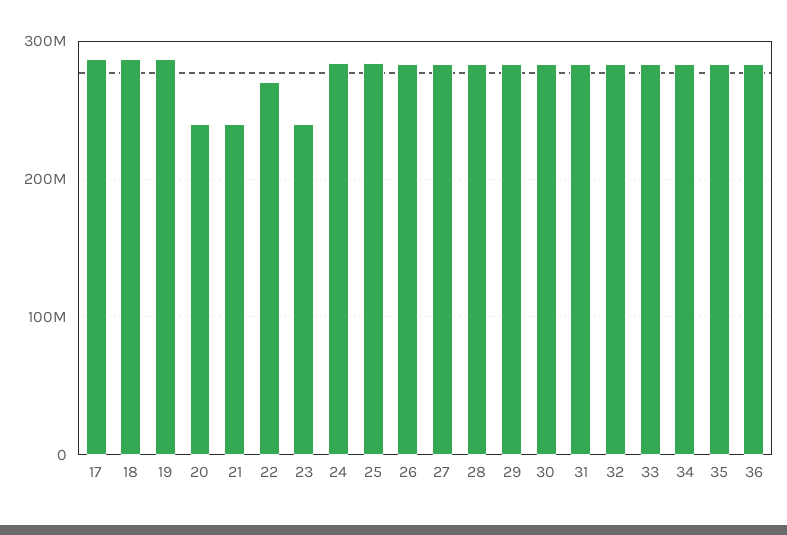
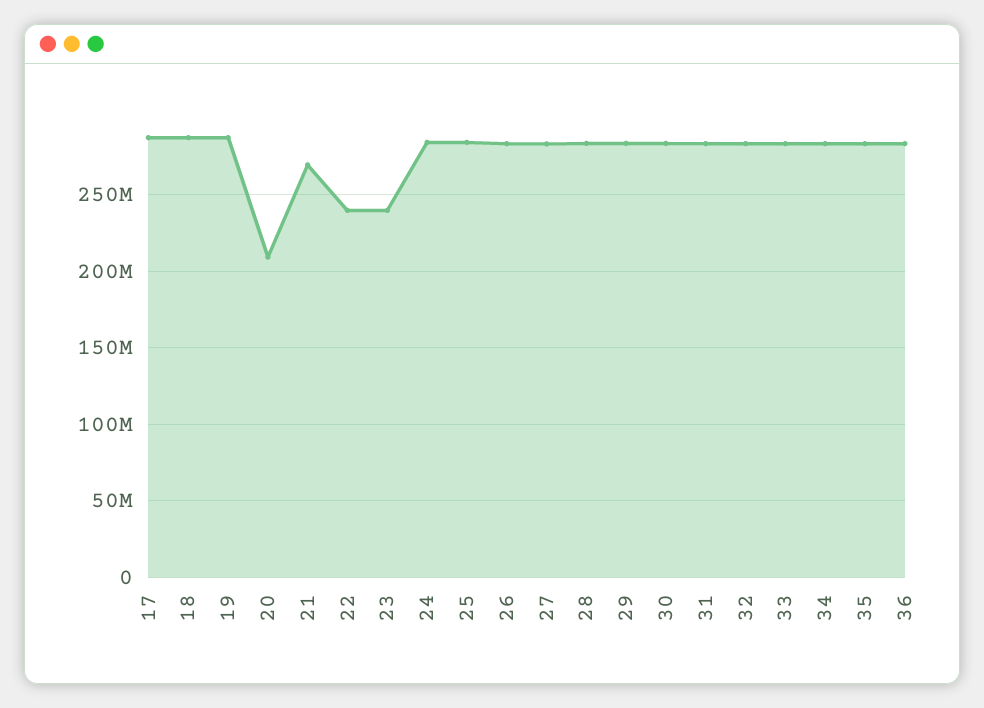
20: 240000000 -> 210000000
21: 240000000 -> 270000000
22: 270000000 -> 240000000

